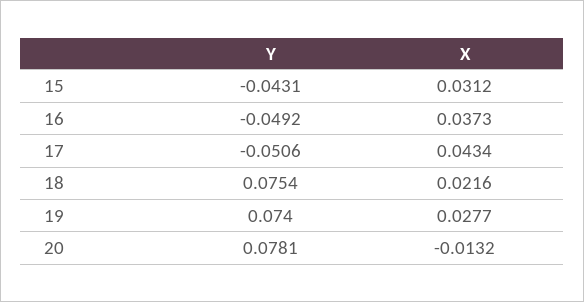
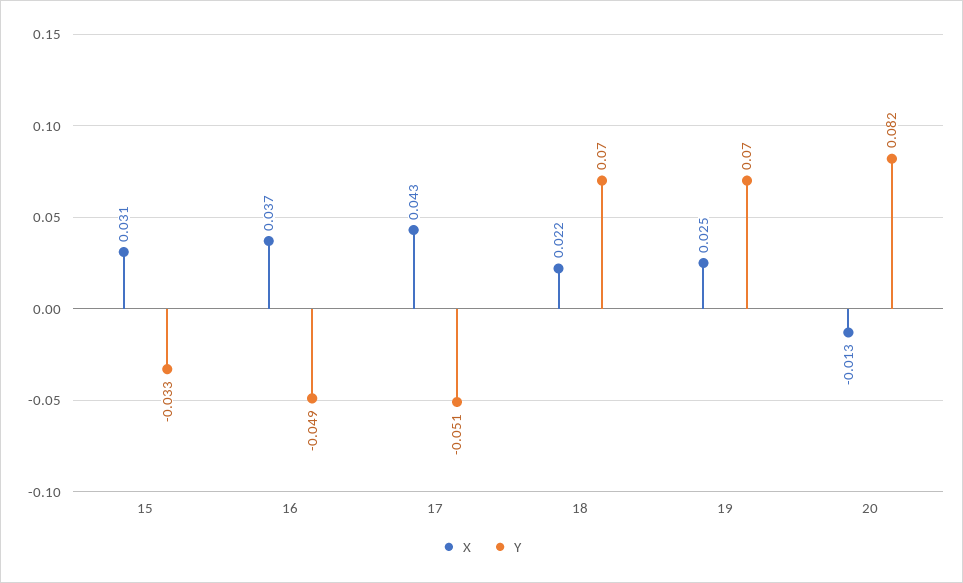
Y, 15: -0.0431 -> -0.033
Y, 18: 0.0754 -> 0.07
Y, 19: 0.074 -> 0.07
X, 19: 0.0277 -> 0.025
Y, 20: 0.0781 -> 0.082

